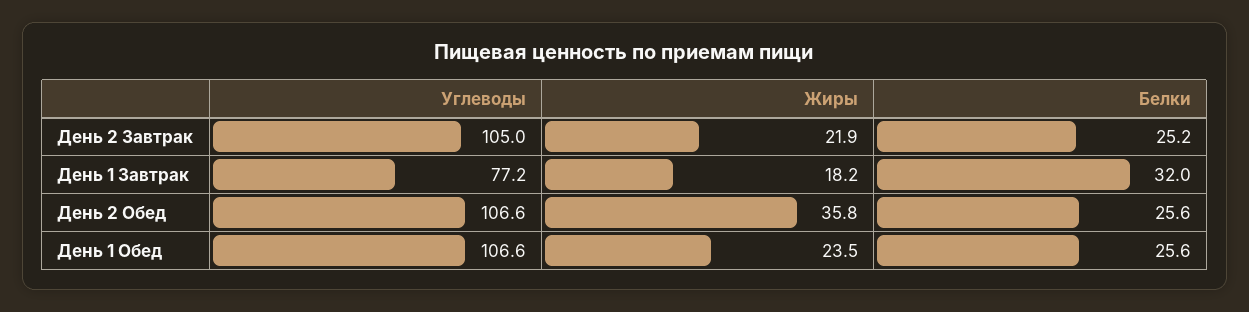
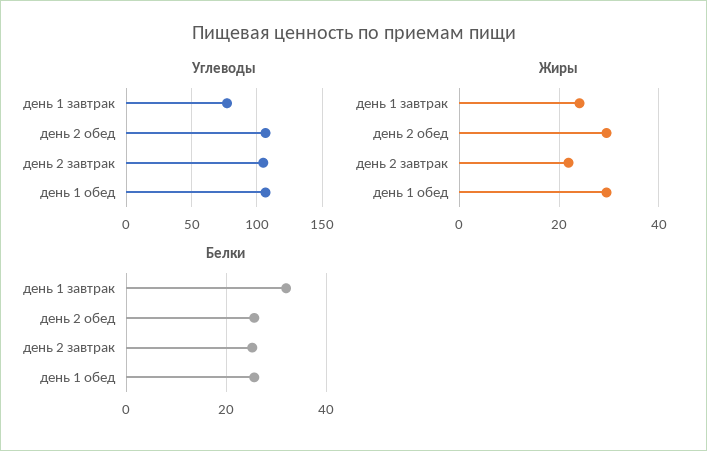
Жиры, День 1 Завтрак: 18.2 -> 24
Жиры, День 2 Обед: 35.8 -> 30
Жиры, День 1 Обед: 23.5 -> 30

